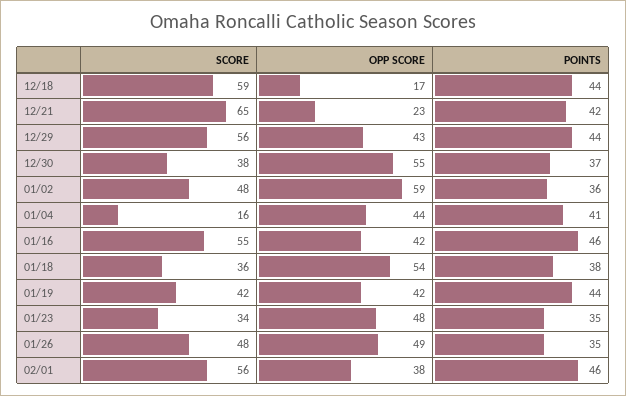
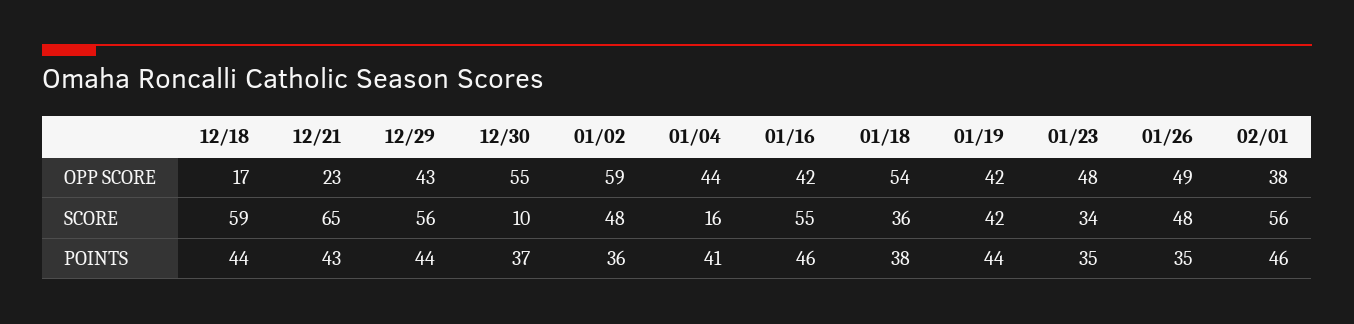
POINTS, 12/21: 42 -> 43
SCORE, 12/30: 38 -> 10

